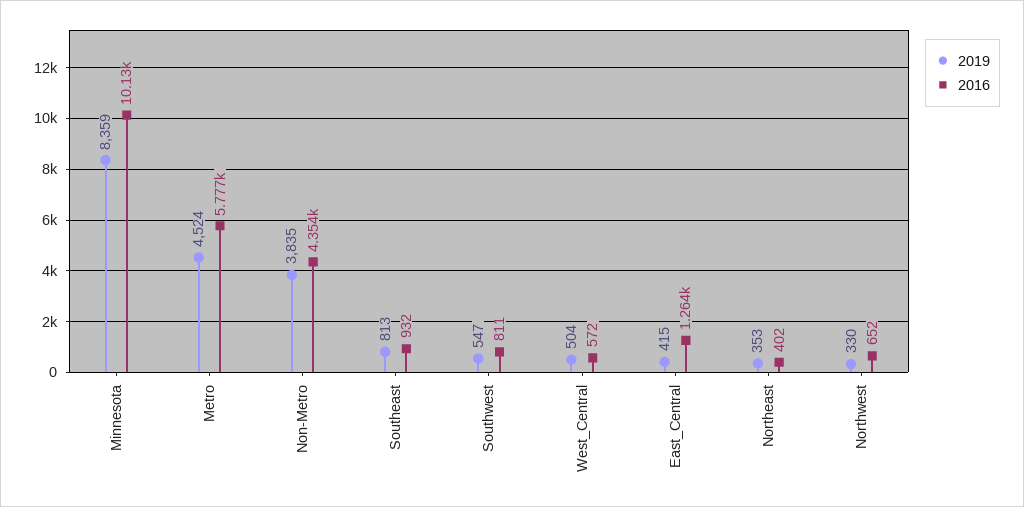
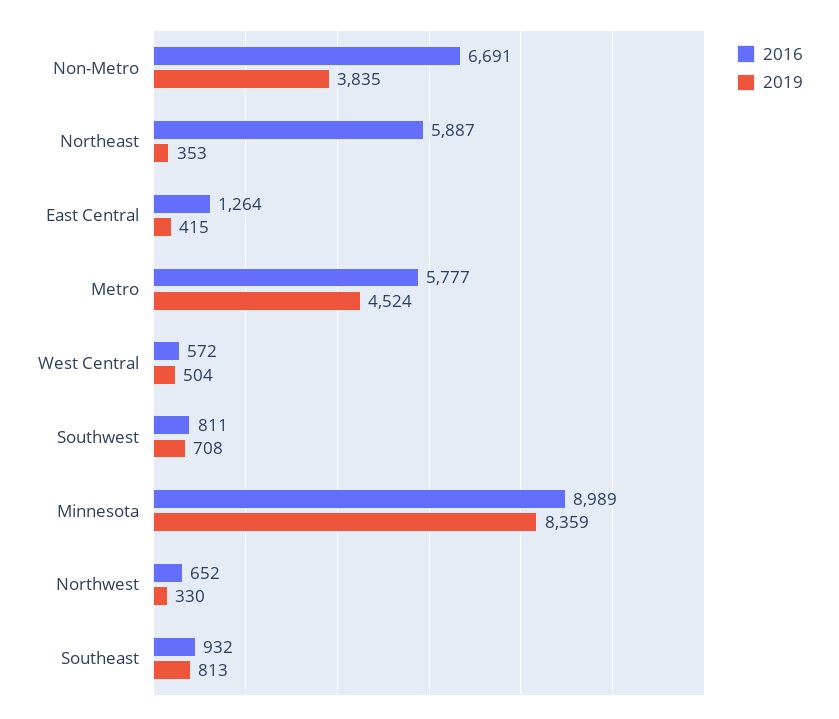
2016, Minnesota: 10130 -> 8989
2016, Non-Metro: 4354 -> 6691
2019, Southwest: 547 -> 708
2016, Northeast: 402 -> 5887

